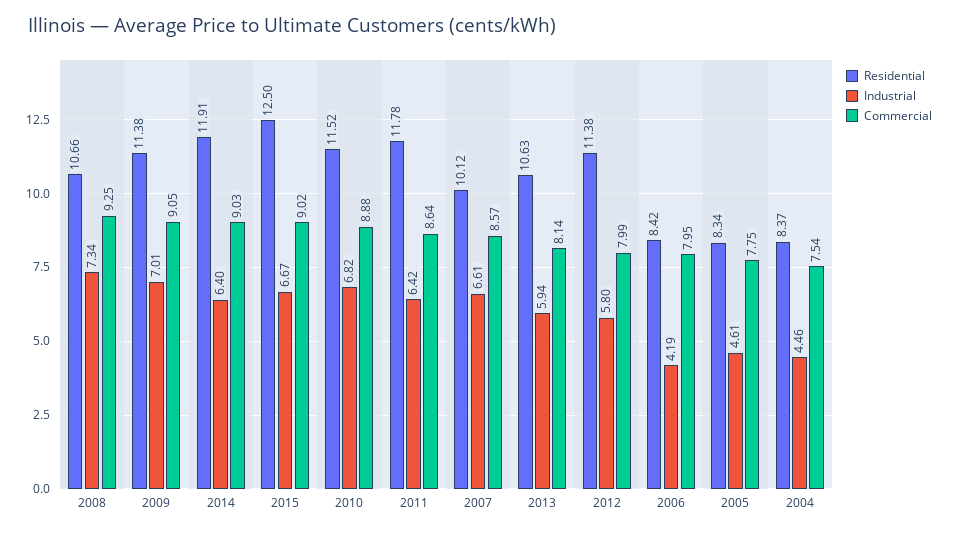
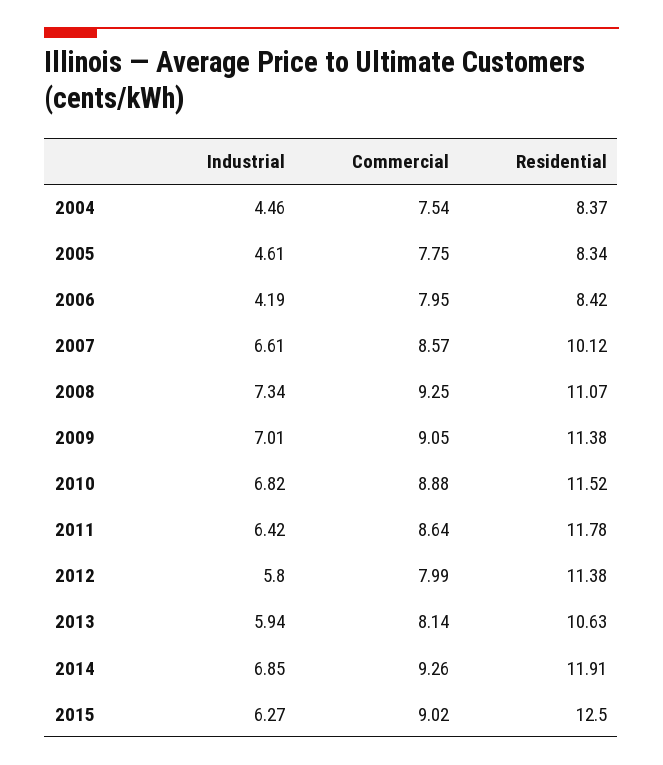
Residential, 2008: 10.66 -> 11.07
Industrial, 2014: 6.4 -> 6.85
Commercial, 2014: 9.03 -> 9.26
Industrial, 2015: 6.67 -> 6.27

